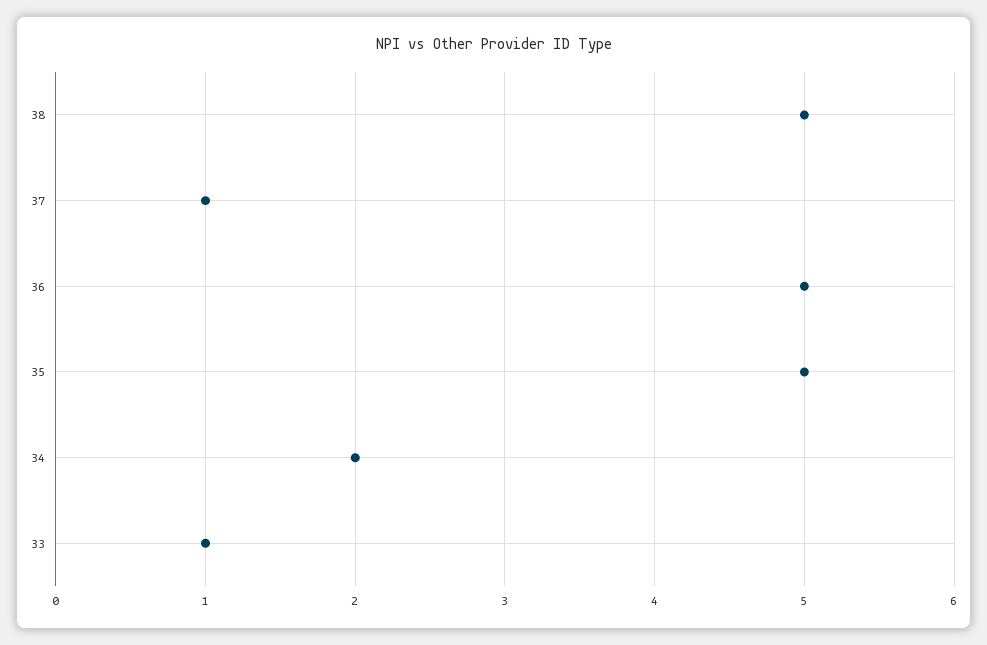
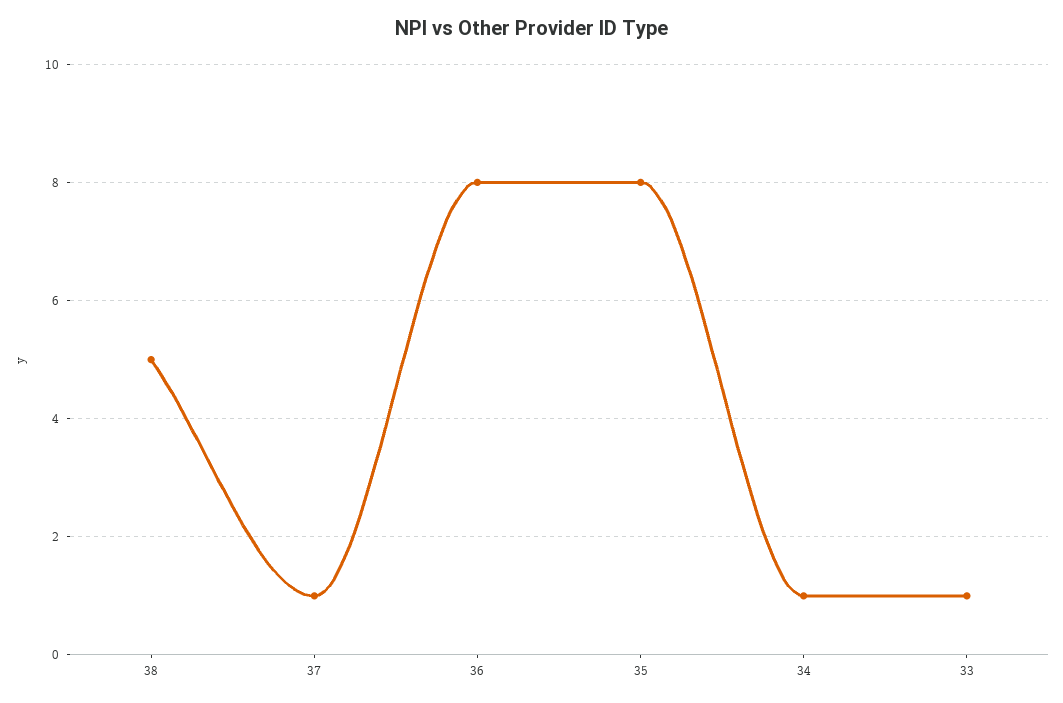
36: 5 -> 8
35: 5 -> 8
34: 2 -> 1

